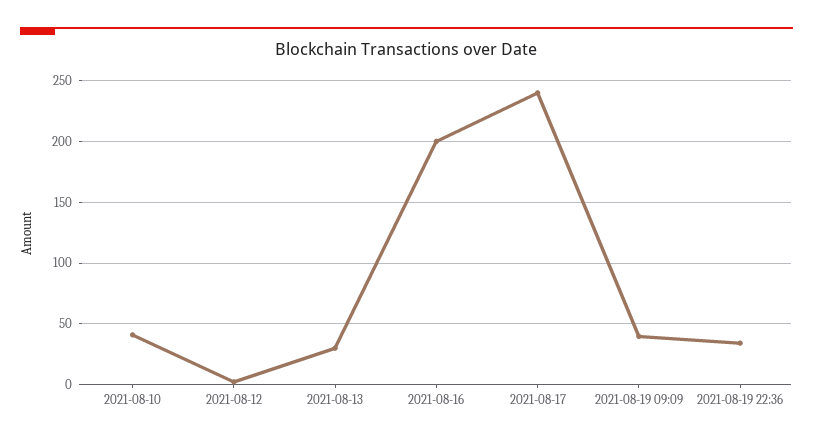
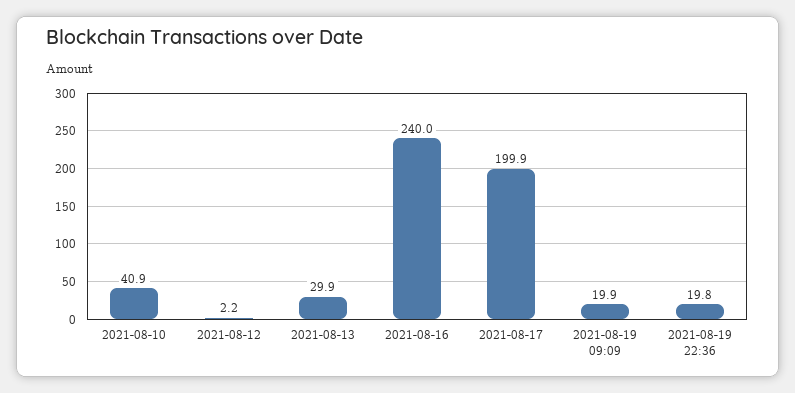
2021-08-16: 200 -> 240
2021-08-17: 240 -> 199.9
2021-08-19 09:09: 40 -> 19.9
2021-08-19 22:36: 35 -> 19.8

